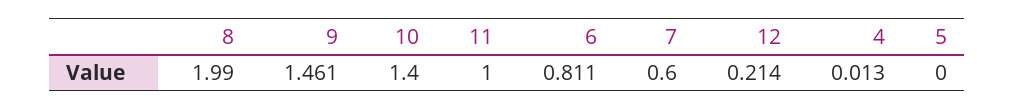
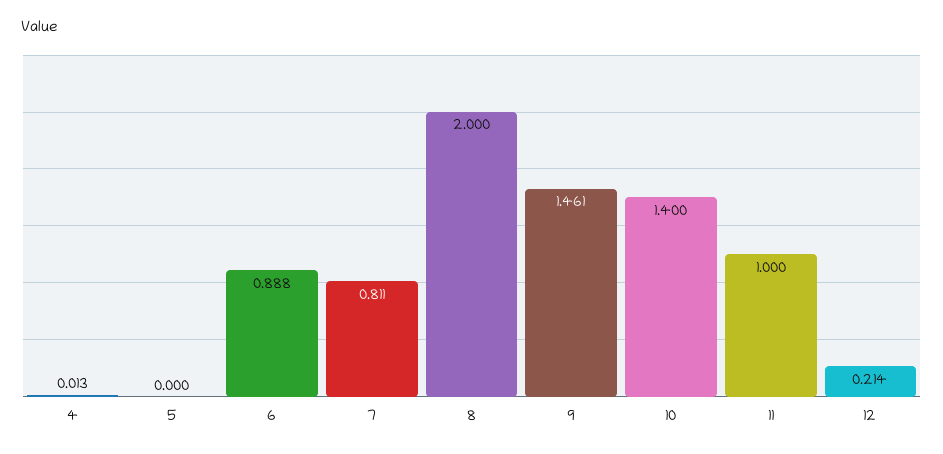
8: 1.99 -> 2
6: 0.811 -> 0.888
7: 0.6 -> 0.811

